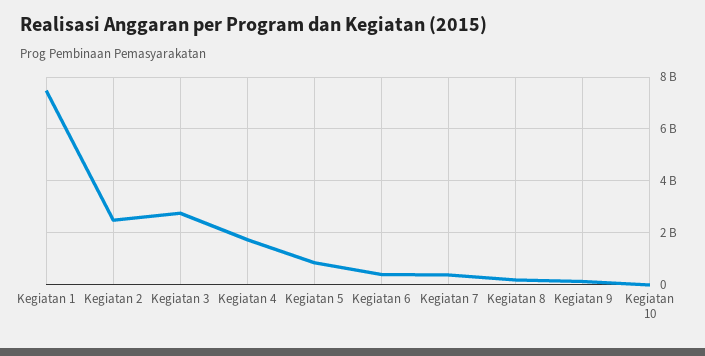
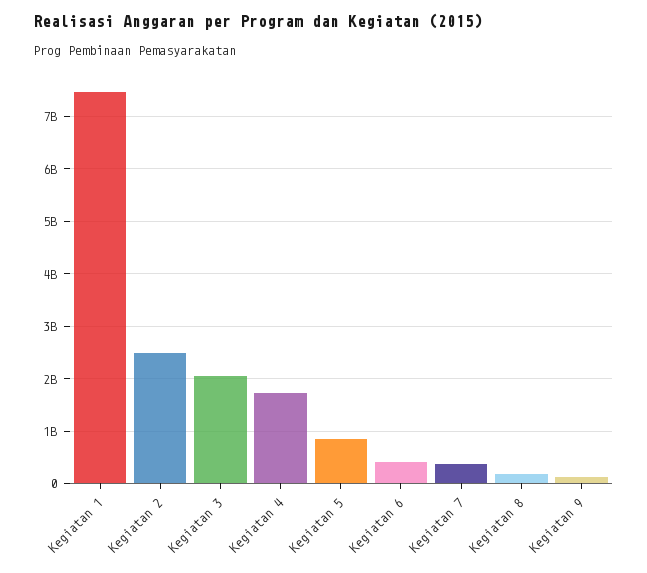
Kegiatan 3: 2750000000 -> 2000000000
Kegiatan 10: 0 -> none

